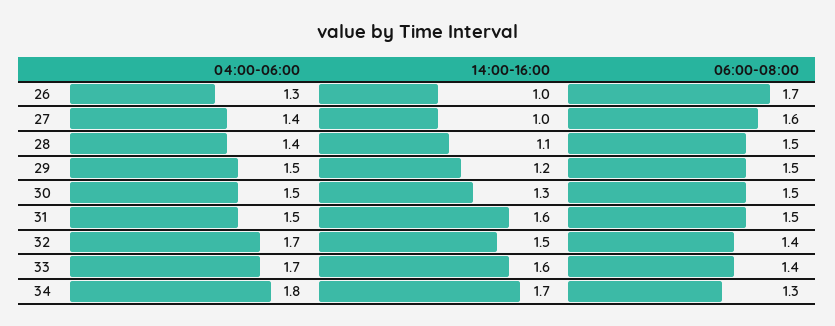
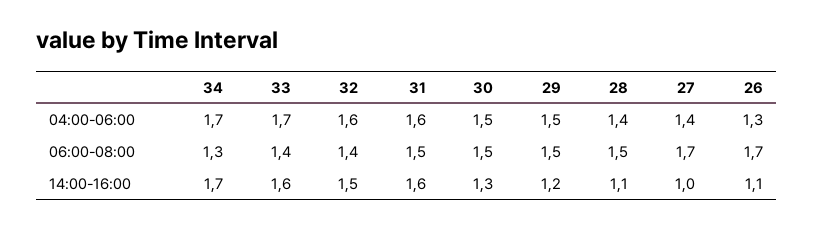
14:00-16:00, 26: 1 -> 1.1
06:00-08:00, 27: 1.6 -> 1.7
04:00-06:00, 31: 1.5 -> 1.6
04:00-06:00, 32: 1.7 -> 1.6
04:00-06:00, 34: 1.8 -> 1.7

